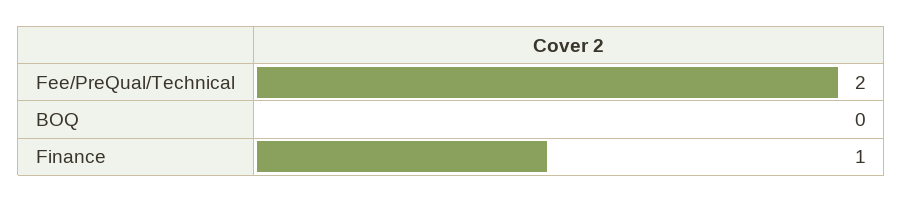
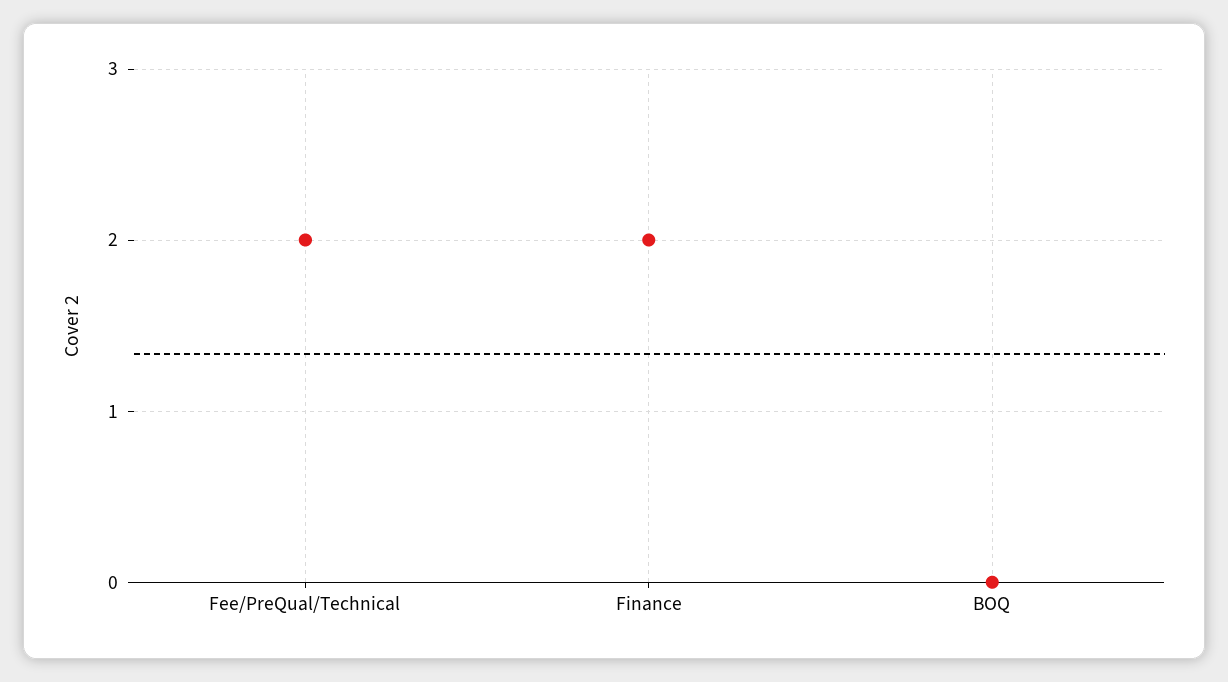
Finance: 1 -> 2

